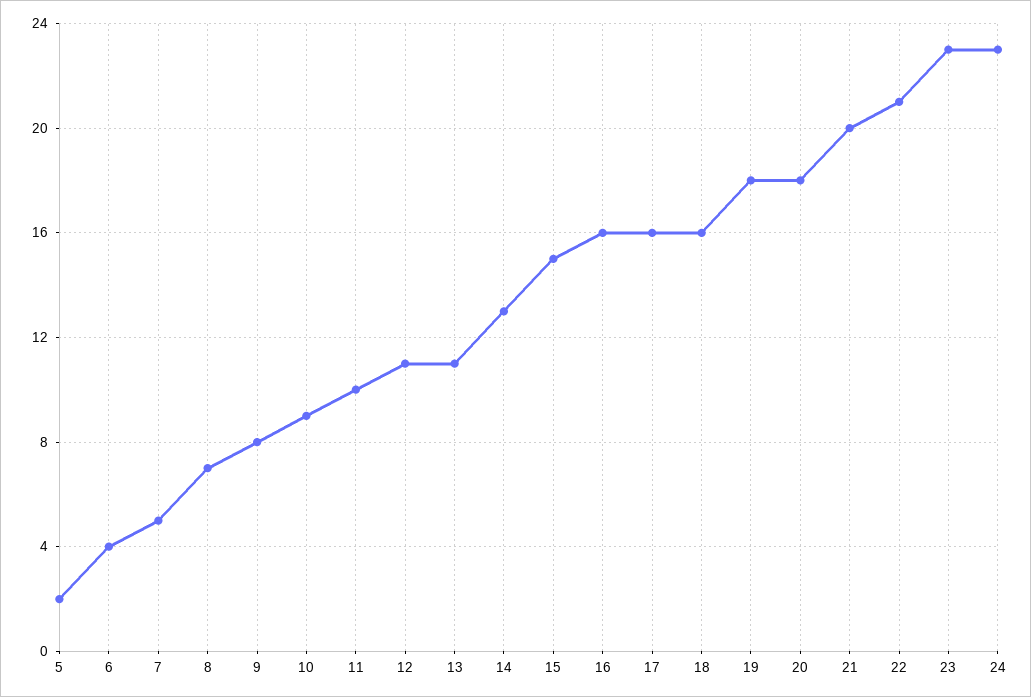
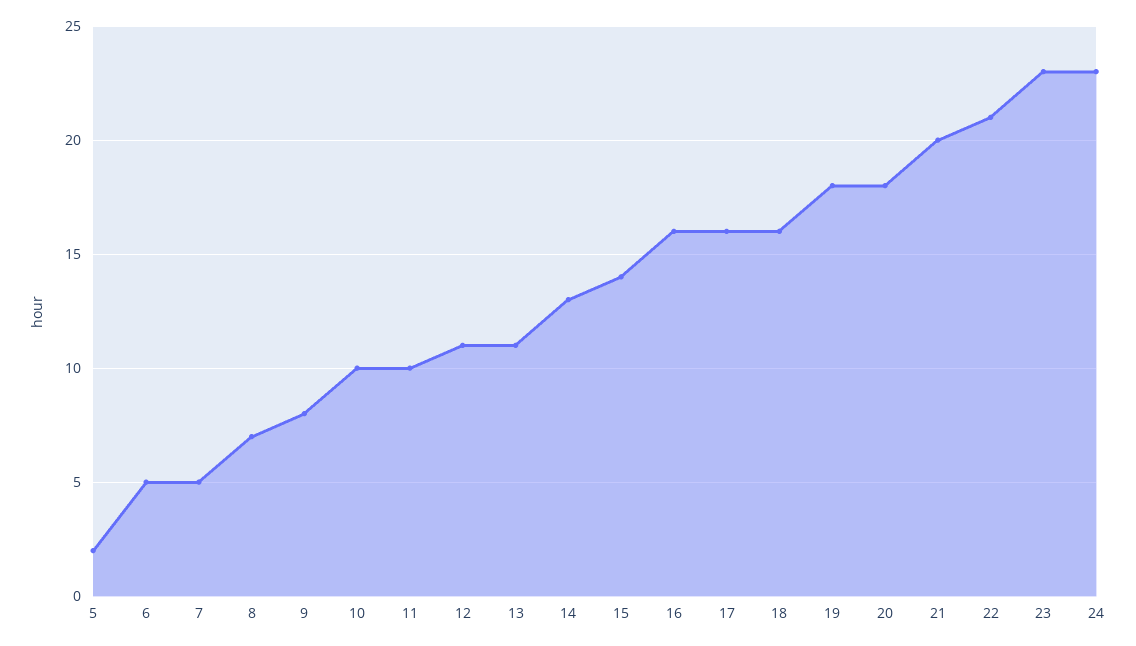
6: 4 -> 5
10: 9 -> 10
15: 15 -> 14

